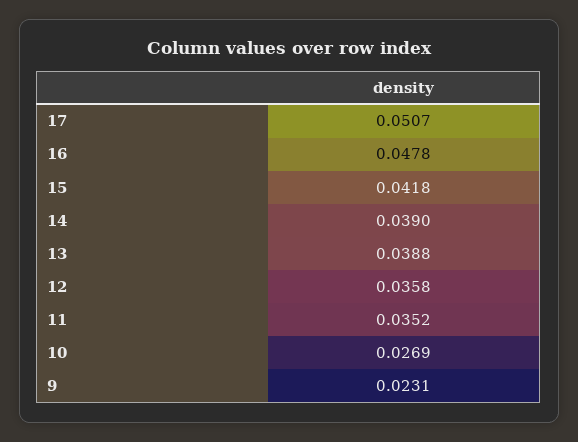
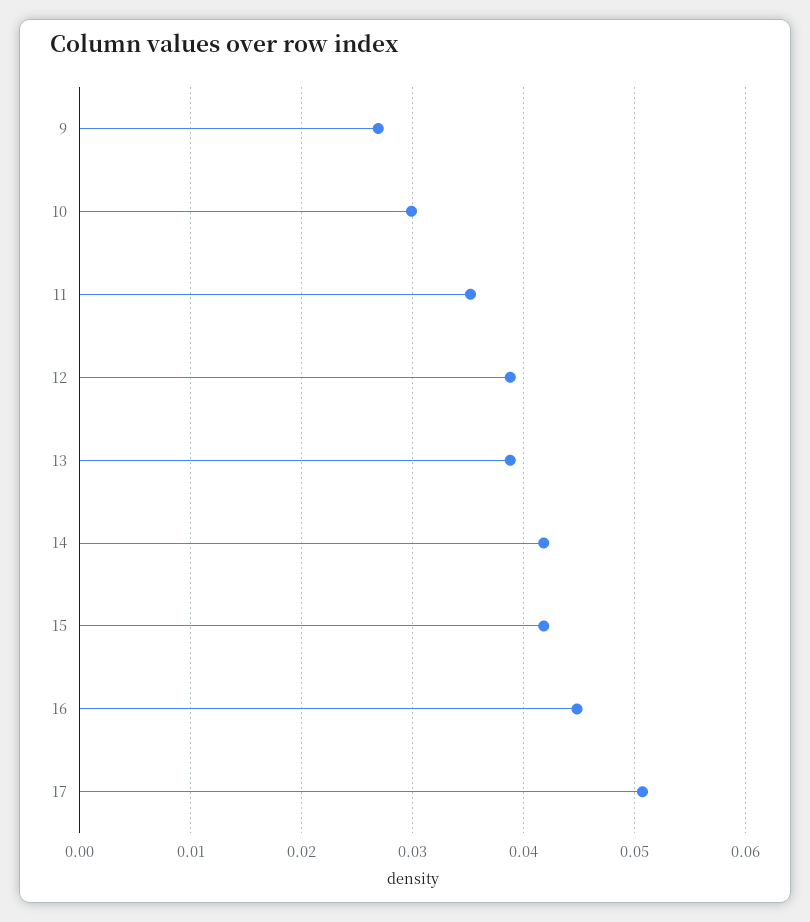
16: 0.0478 -> 0.045
14: 0.039 -> 0.042
12: 0.0358 -> 0.039
10: 0.0269 -> 0.03
9: 0.0231 -> 0.027

